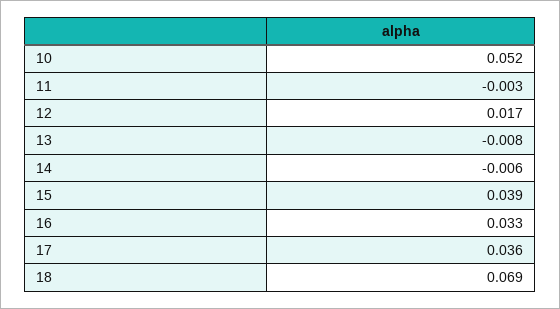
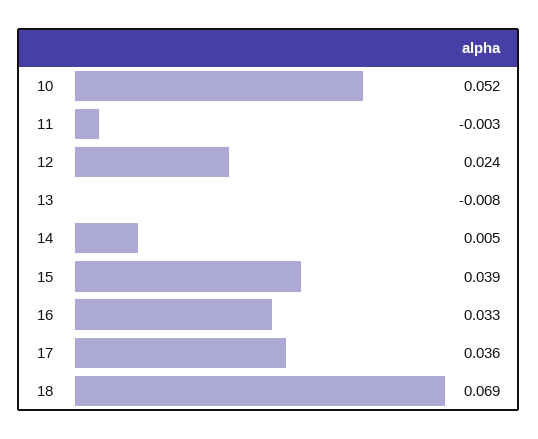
12: 0.017 -> 0.024
14: -0.006 -> 0.005

